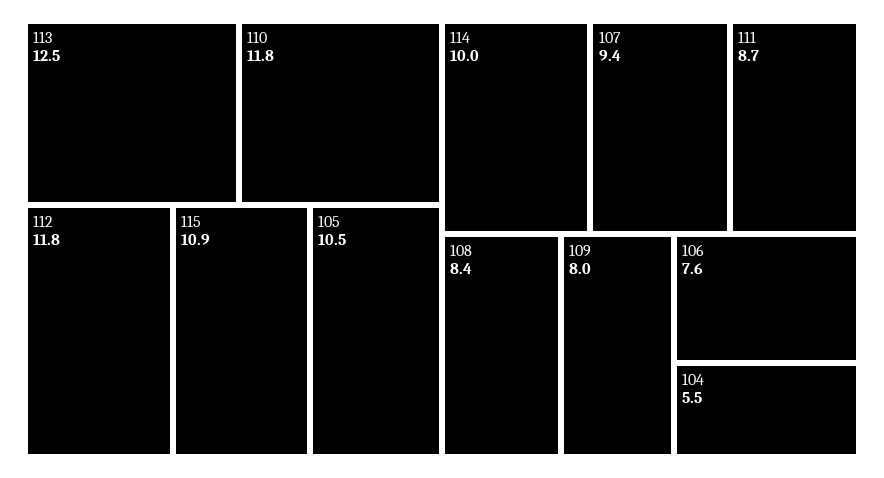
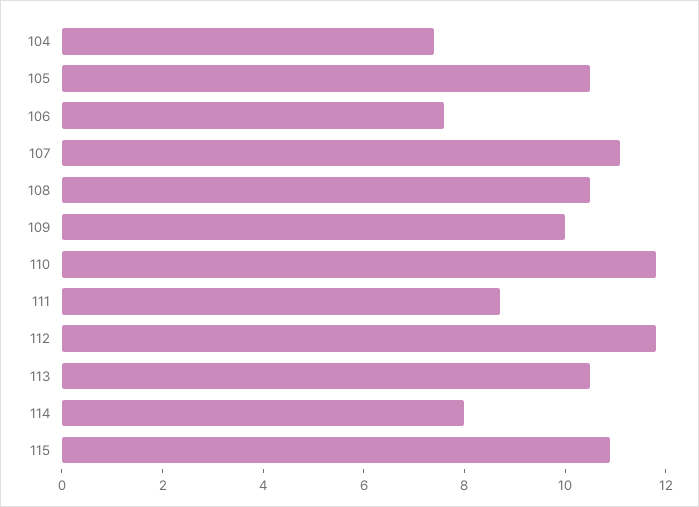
113: 12.5 -> 10.5
114: 10 -> 8
107: 9.4 -> 11
108: 8.4 -> 10.5
109: 8 -> 10
104: 5.5 -> 7.5

